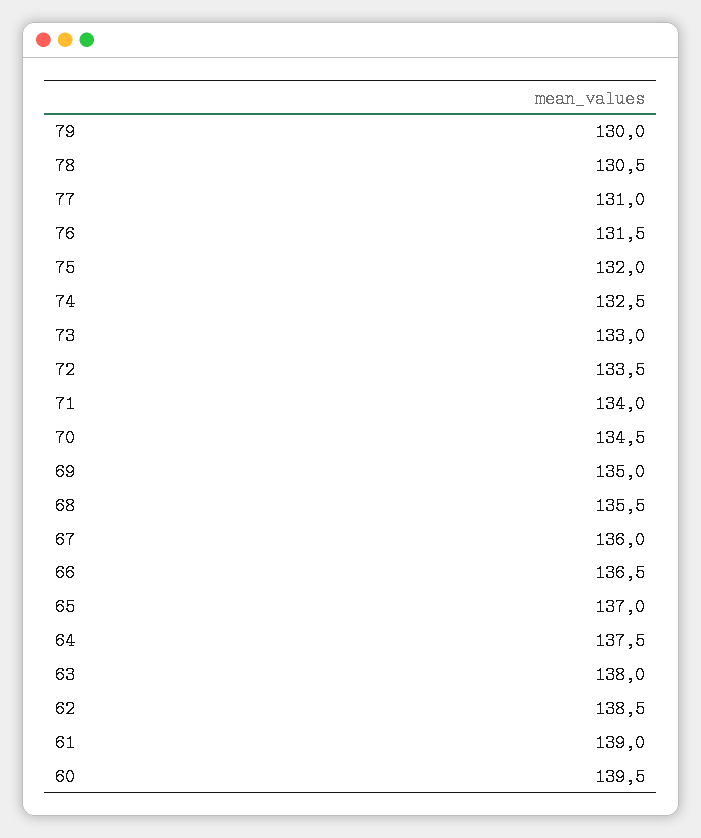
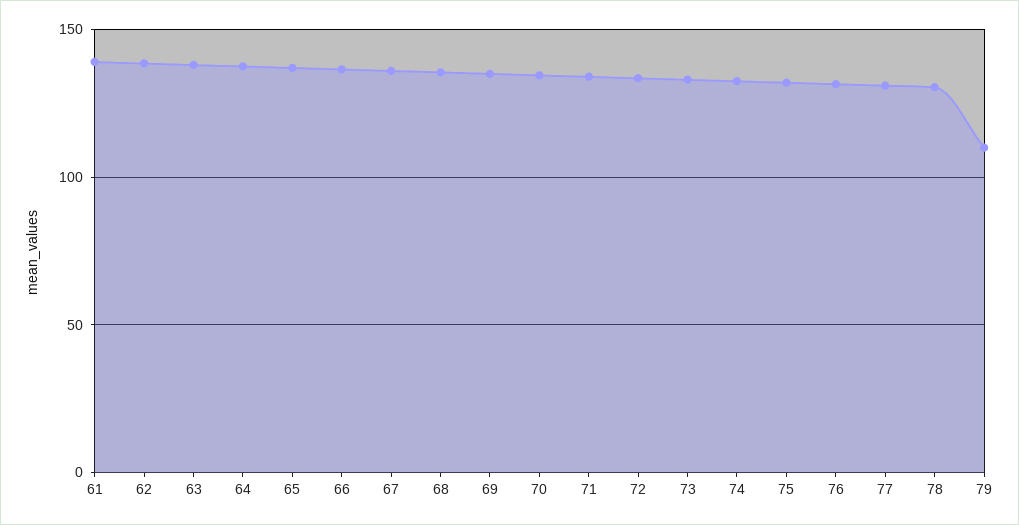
79: 130 -> 110
60: 139.5 -> none

